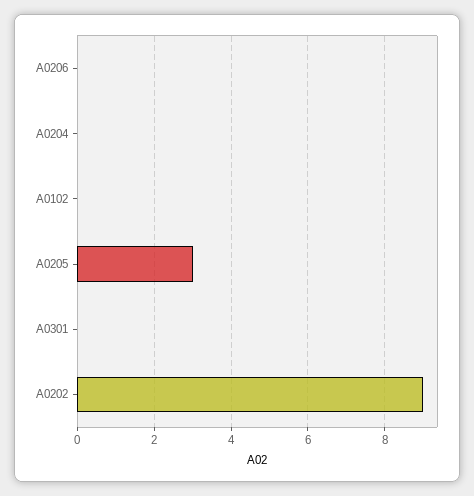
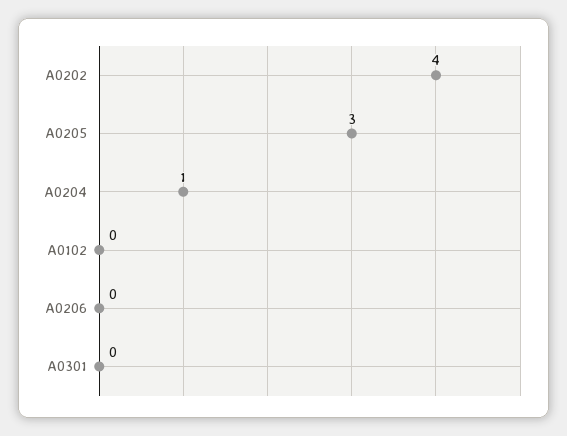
A0204: 0 -> 1
A0202: 9 -> 4

